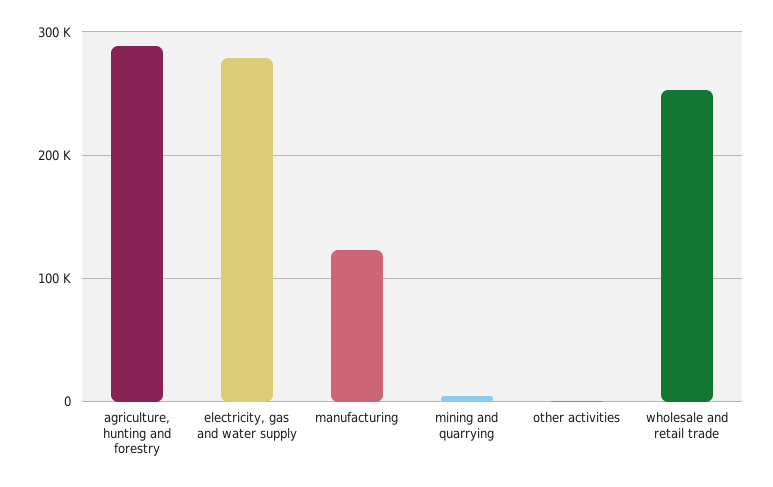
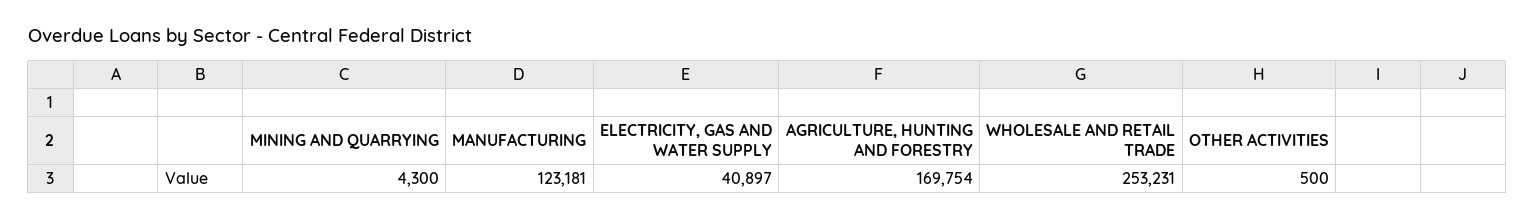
agriculture, hunting and forestry: 290000 -> 169754
electricity, gas and water supply: 280000 -> 40897

